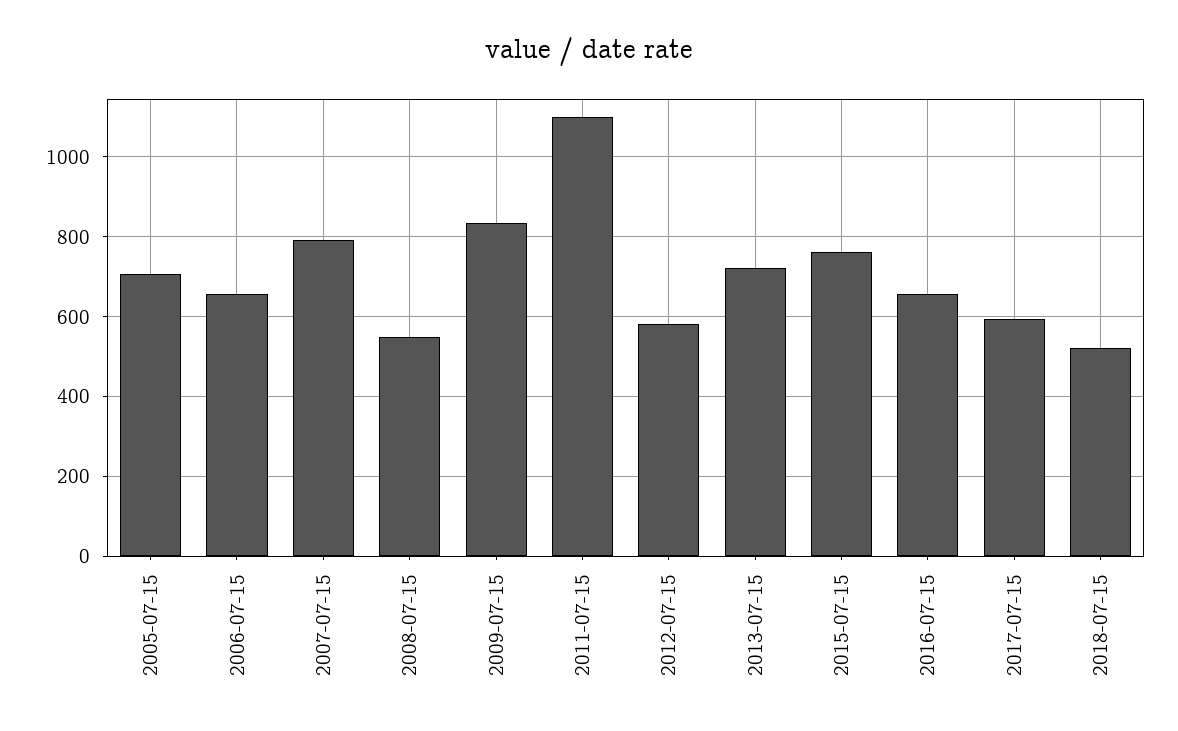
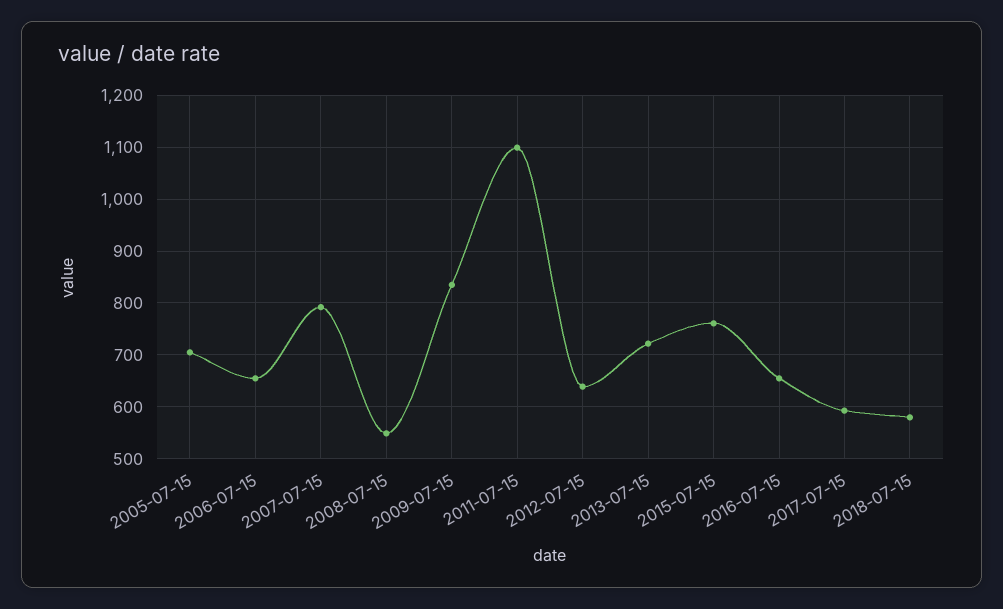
2012-07-15: 580 -> 640
2018-07-15: 520 -> 580

